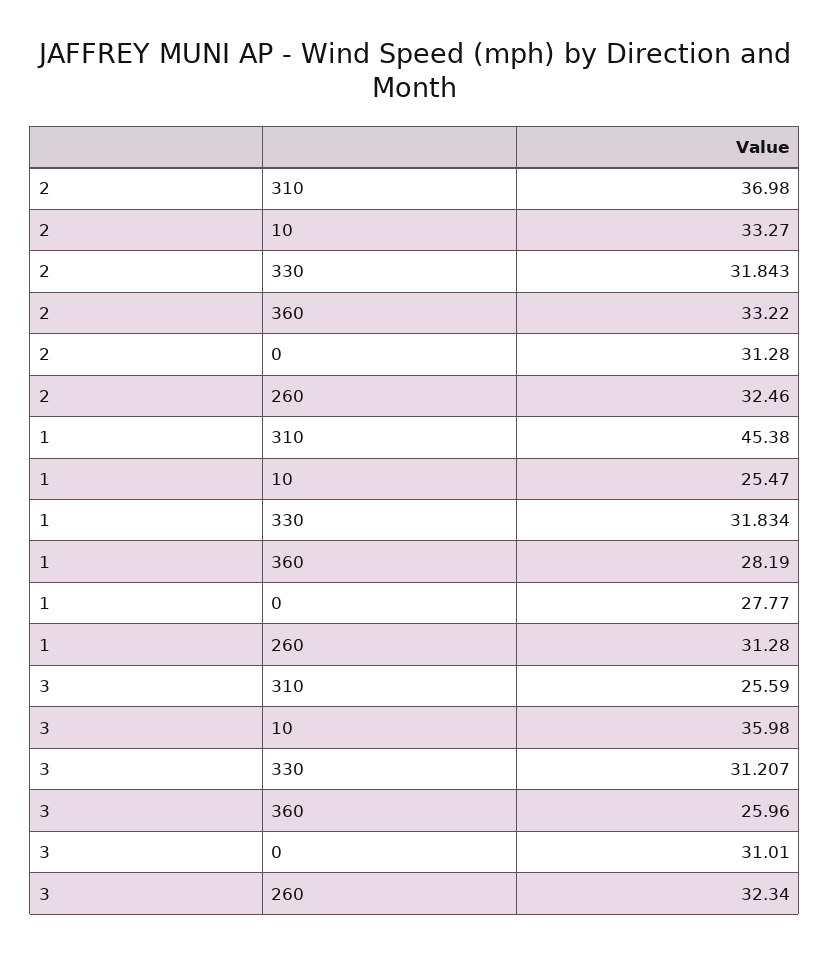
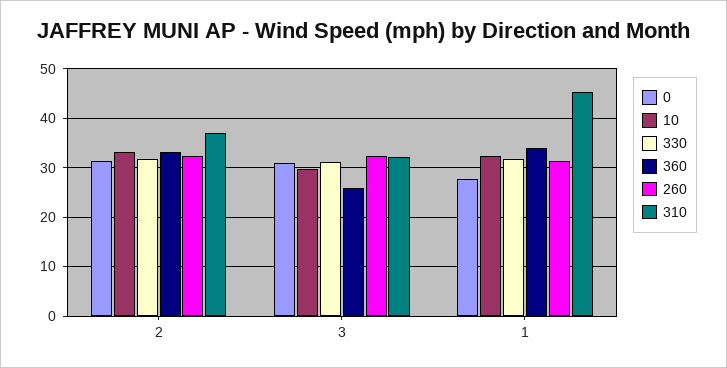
10, 1: 25.47 -> 32
360, 1: 28.19 -> 34
310, 3: 25.59 -> 32
10, 3: 35.98 -> 30

